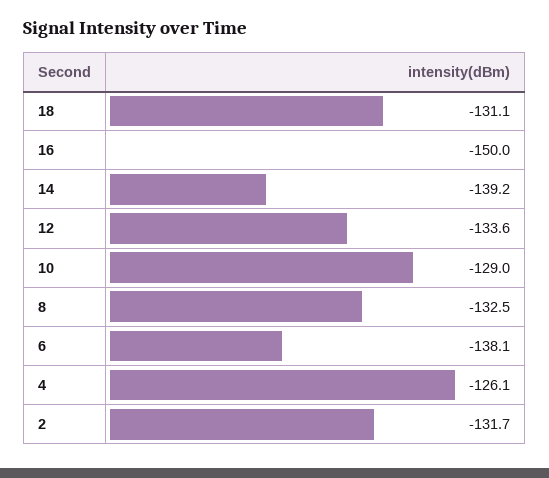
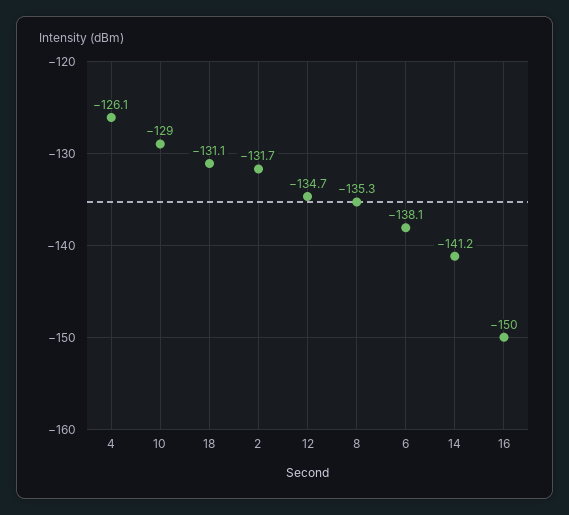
14: -139.2 -> -141.2
12: -133.6 -> -134.7
8: -132.5 -> -135.3

